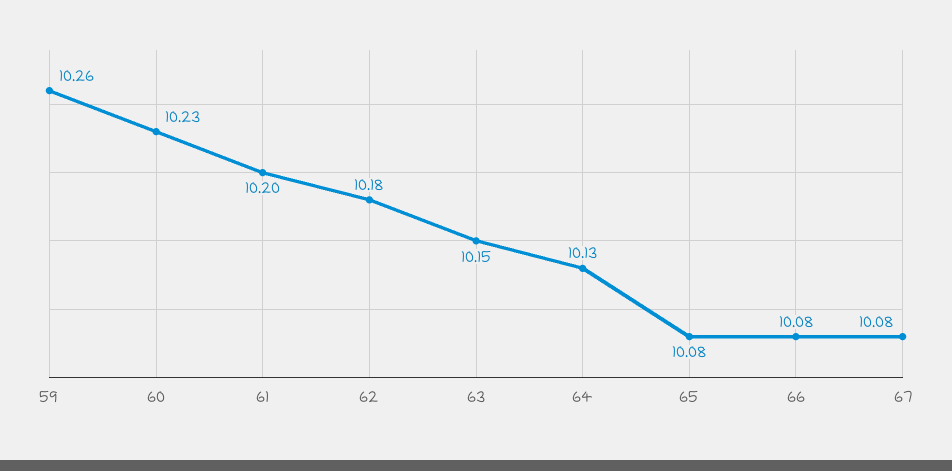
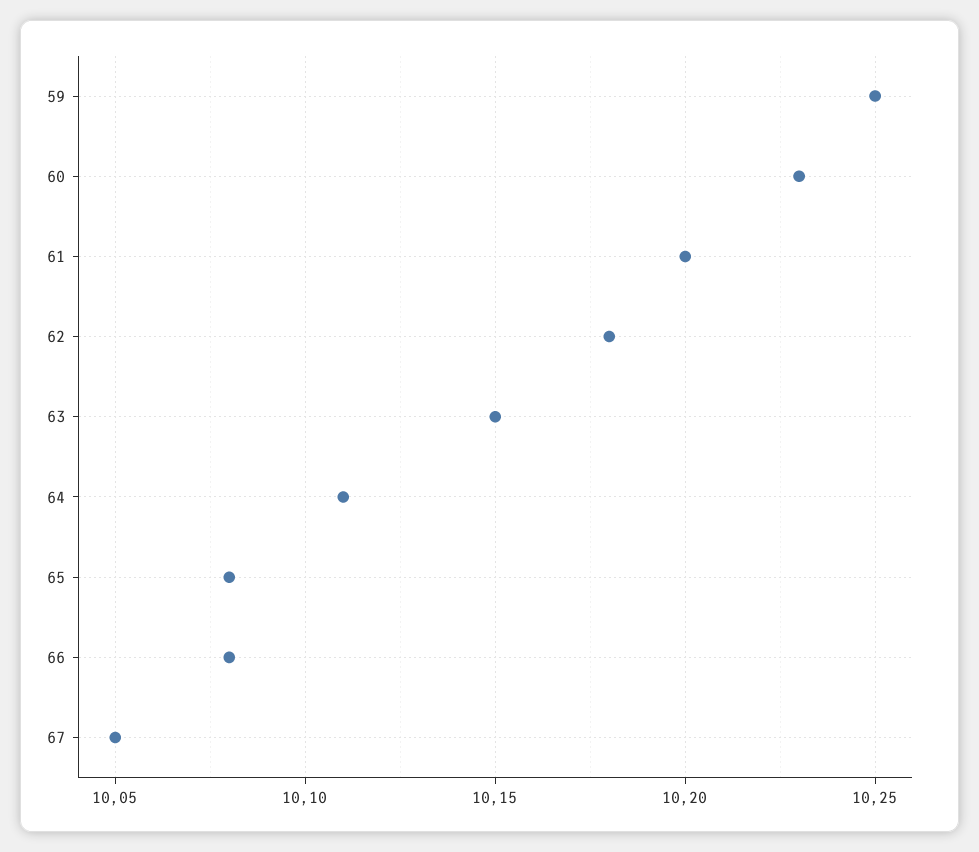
59: 10.26 -> 10.25
64: 10.13 -> 10.11
67: 10.08 -> 10.05

